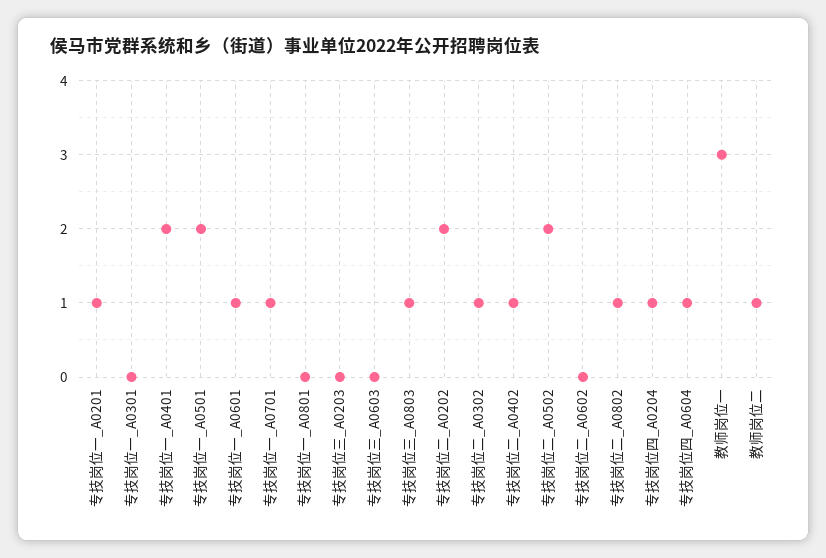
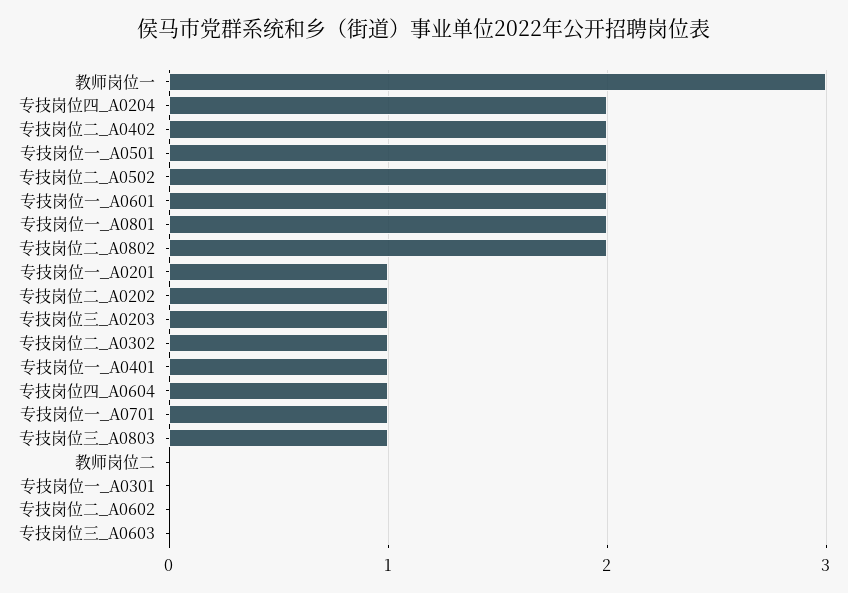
专技岗位一_A0401: 2 -> 1
专技岗位一_A0601: 1 -> 2
专技岗位一_A0801: 0 -> 2
专技岗位三_A0203: 0 -> 1
专技岗位二_A0202: 2 -> 1
专技岗位二_A0402: 1 -> 2
专技岗位二_A0802: 1 -> 2
专技岗位四_A0204: 1 -> 2
教师岗位二: 1 -> 0

